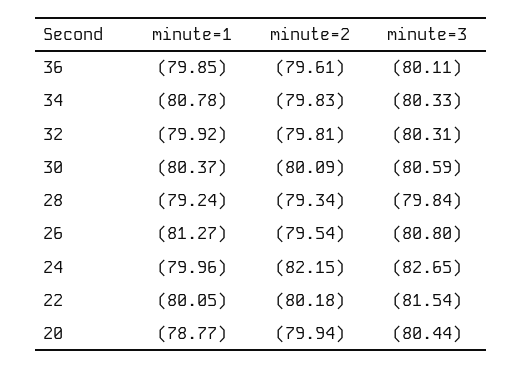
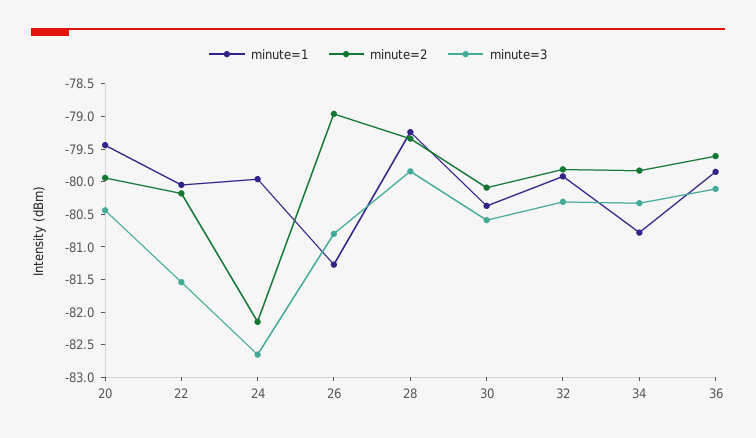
minute=2, 26: -79.54 -> -79
minute=1, 20: -78.77 -> -79.5

